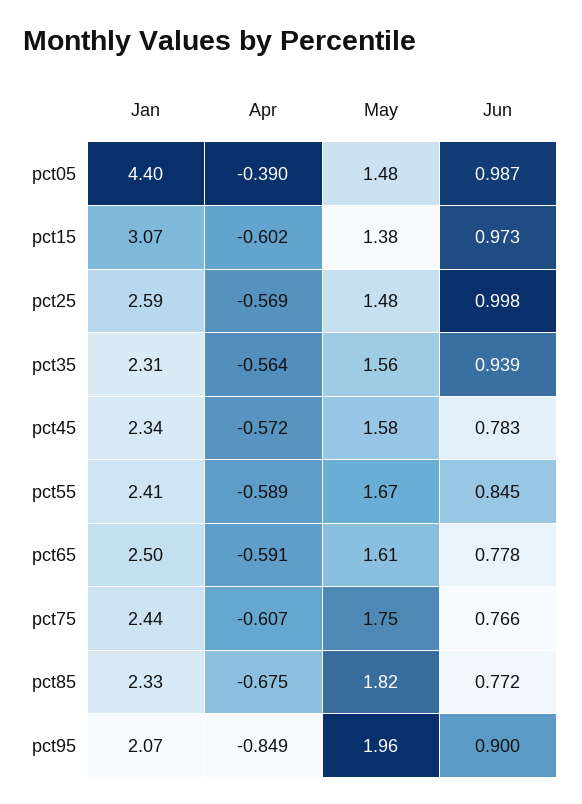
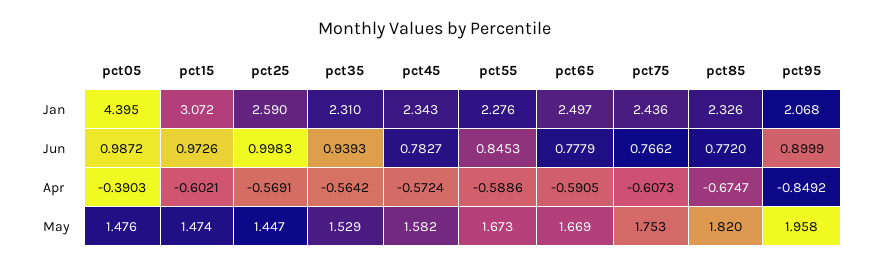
May, pct15: 1.38 -> 1.474
May, pct25: 1.48 -> 1.447
May, pct35: 1.56 -> 1.529
Jan, pct55: 2.41 -> 2.276
May, pct65: 1.61 -> 1.669

